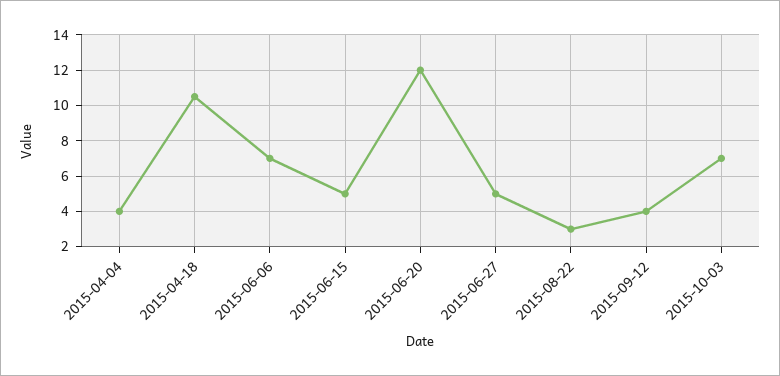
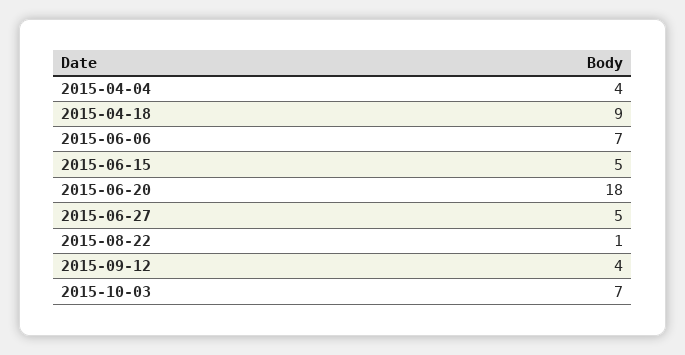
2015-04-18: 10.5 -> 9
2015-06-20: 12 -> 18
2015-08-22: 3 -> 1

